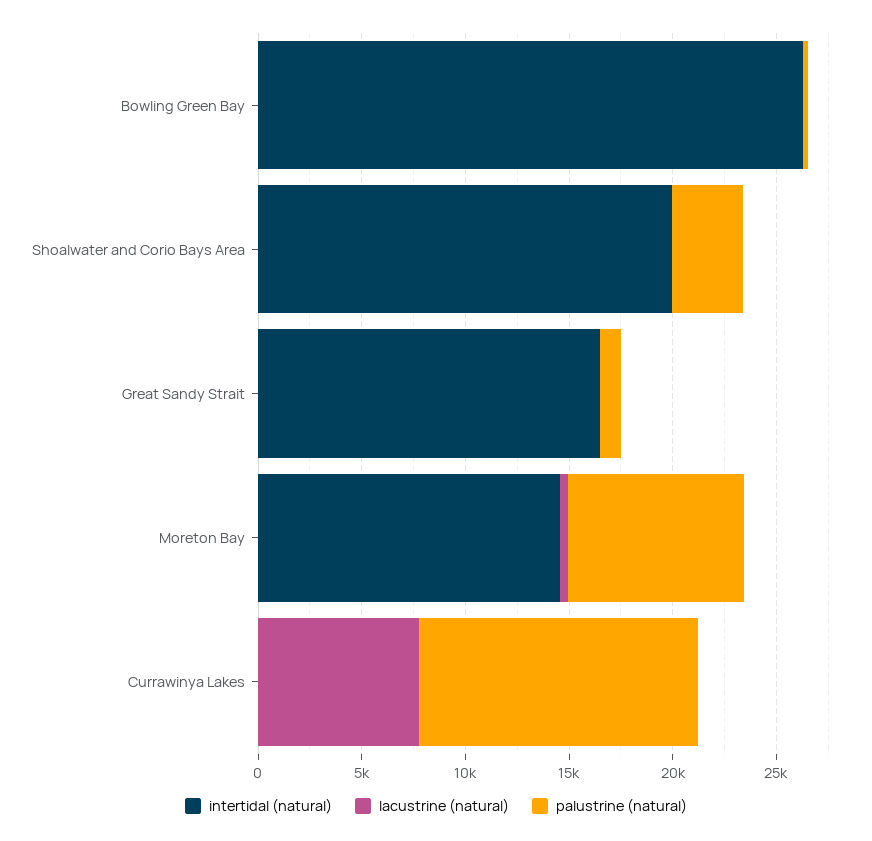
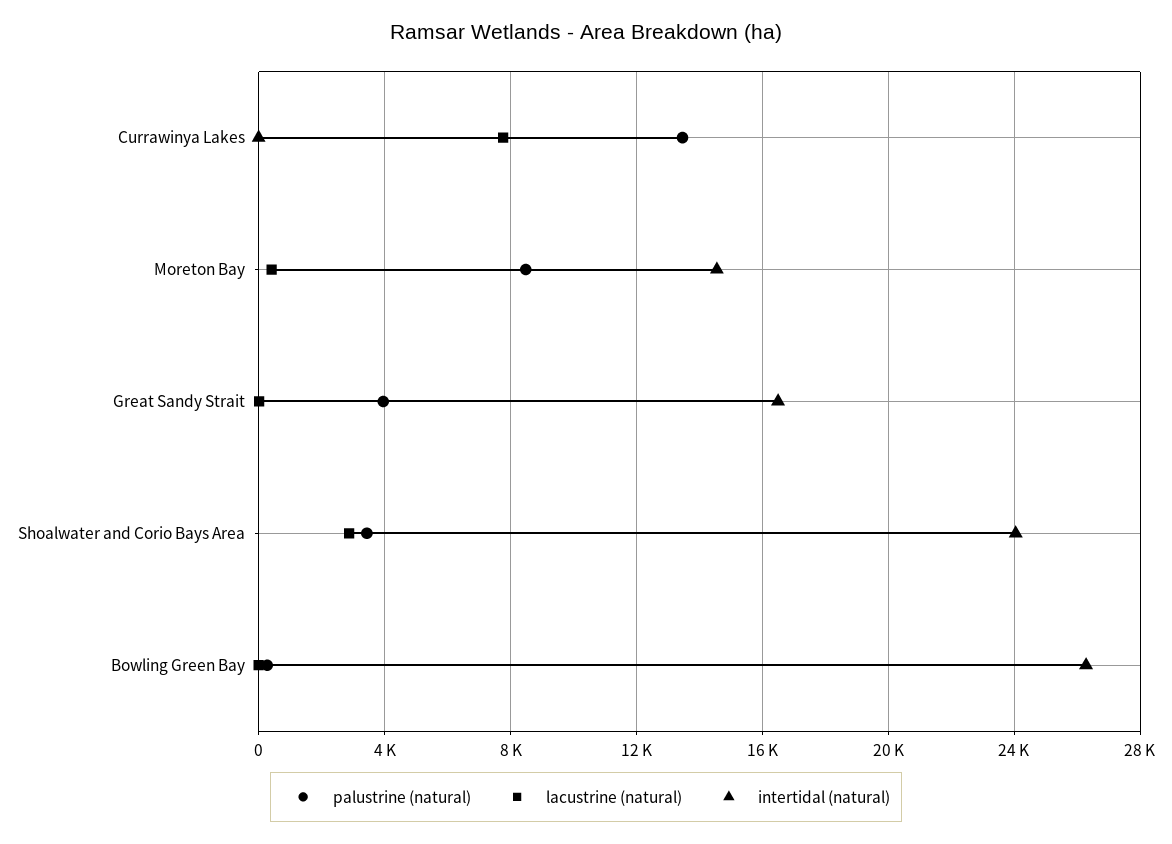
intertidal (natural), Shoalwater and Corio Bays Area: 20000 -> 24000
lacustrine (natural), Shoalwater and Corio Bays Area: 0 -> 3000
palustrine (natural), Great Sandy Strait: 1000 -> 4000

